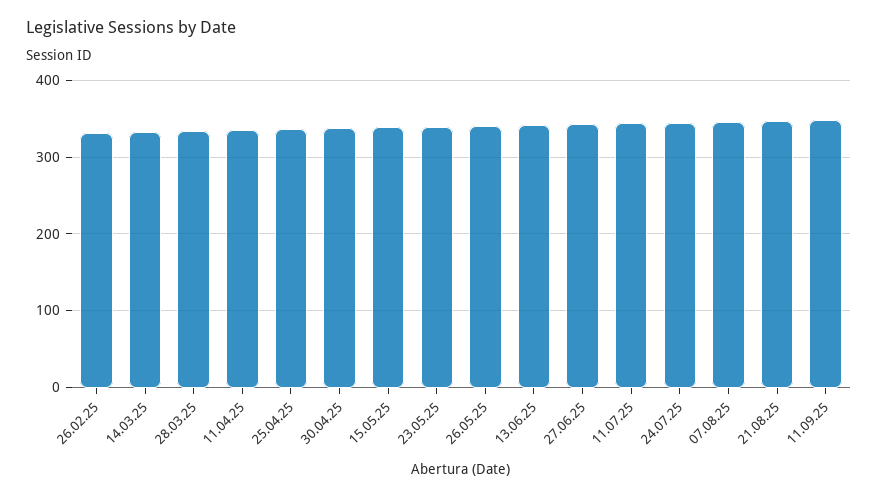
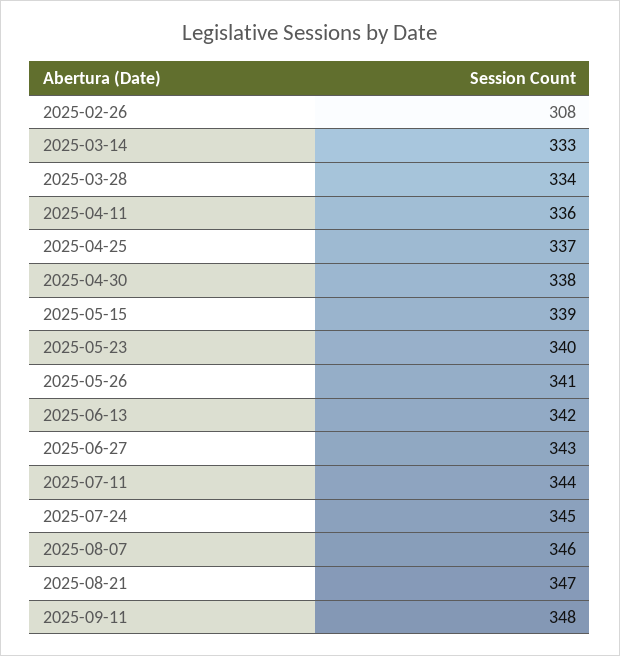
26.02.25: 330 -> 308

